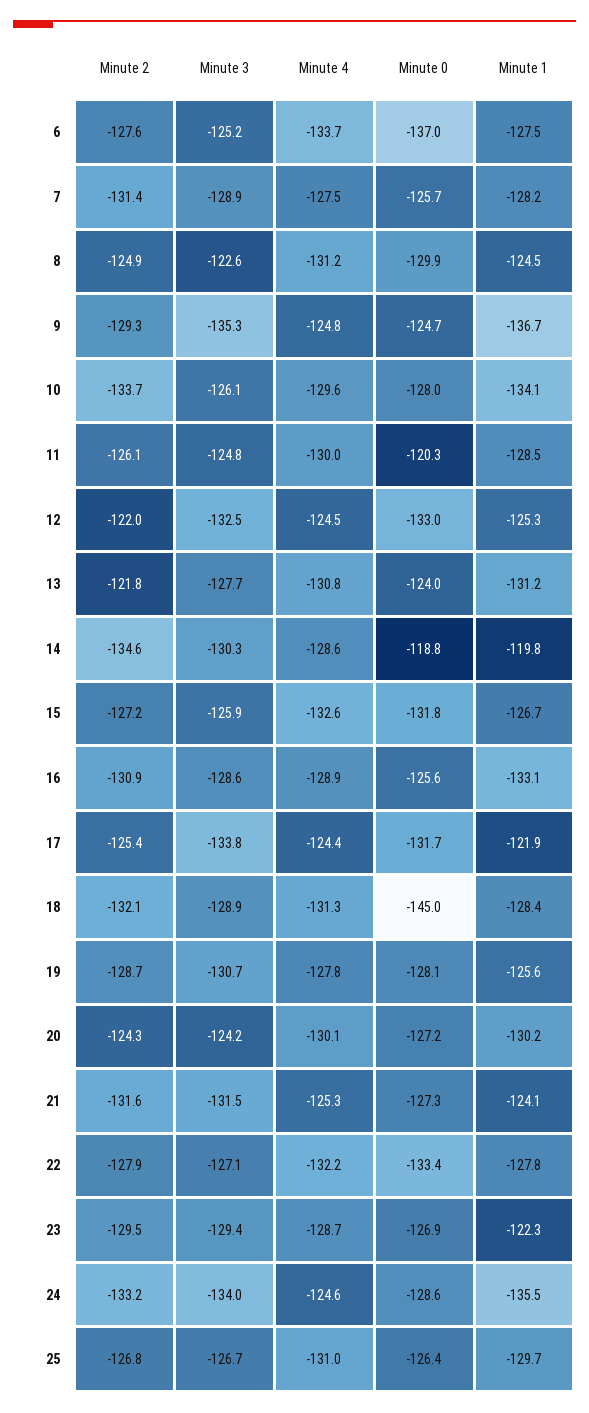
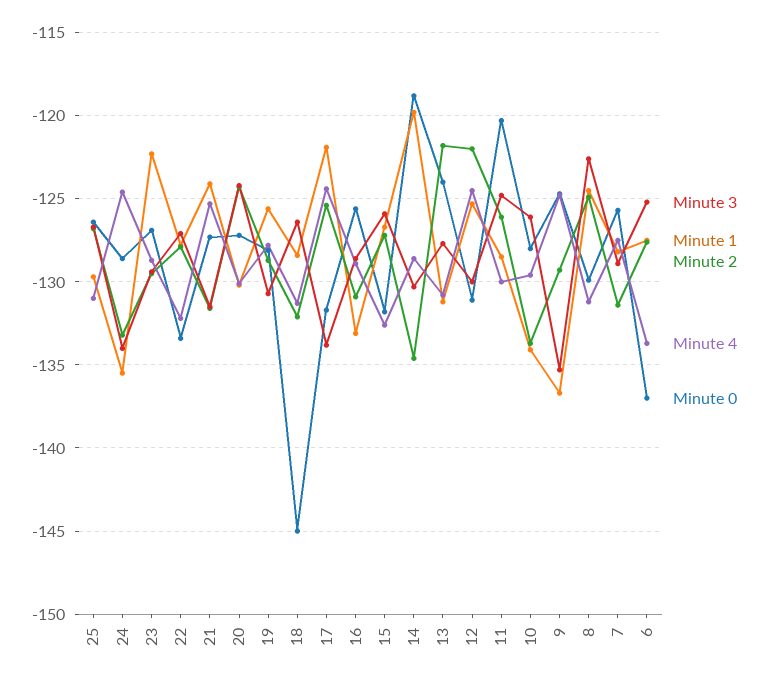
Minute 3, 12: -132.5 -> -130
Minute 0, 12: -133 -> -131
Minute 3, 18: -128.9 -> -126.5

